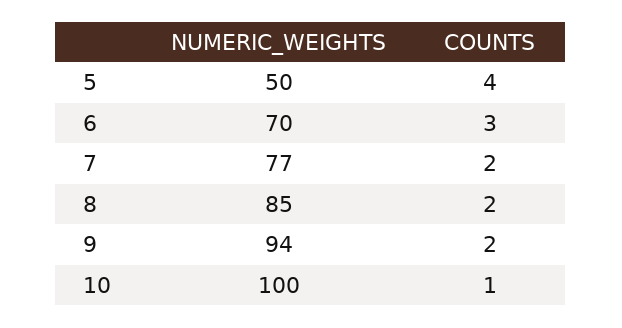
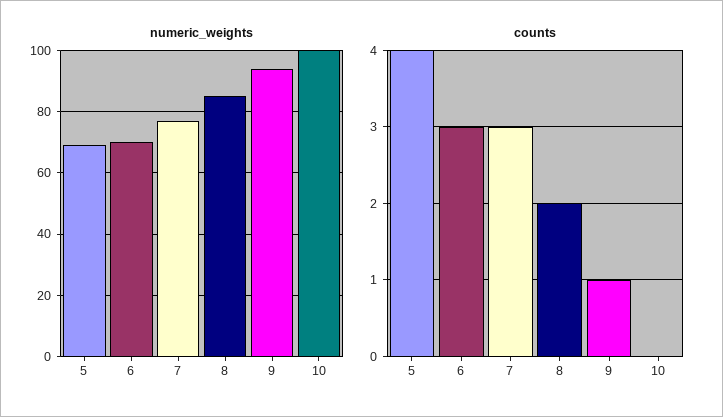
NUMERIC_WEIGHTS, 5: 50 -> 70
COUNTS, 7: 2 -> 3
COUNTS, 9: 2 -> 1
COUNTS, 10: 1 -> 0

